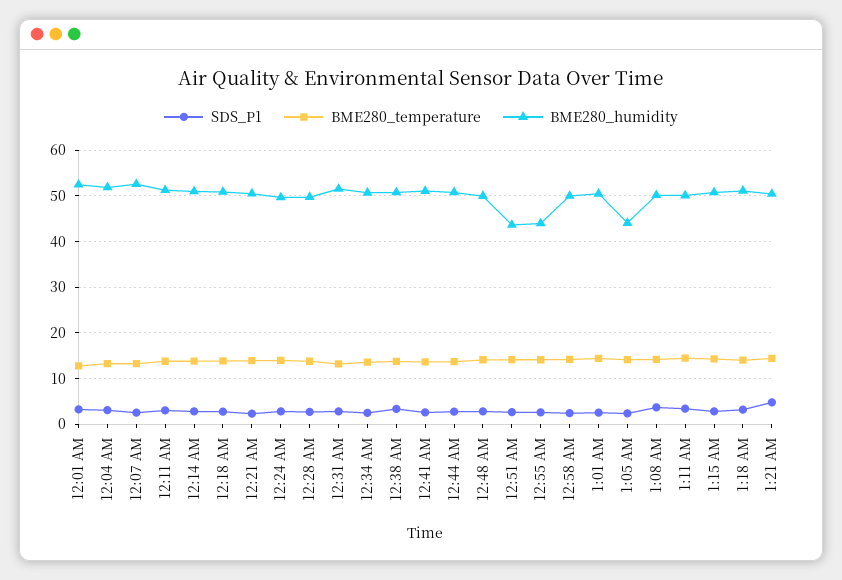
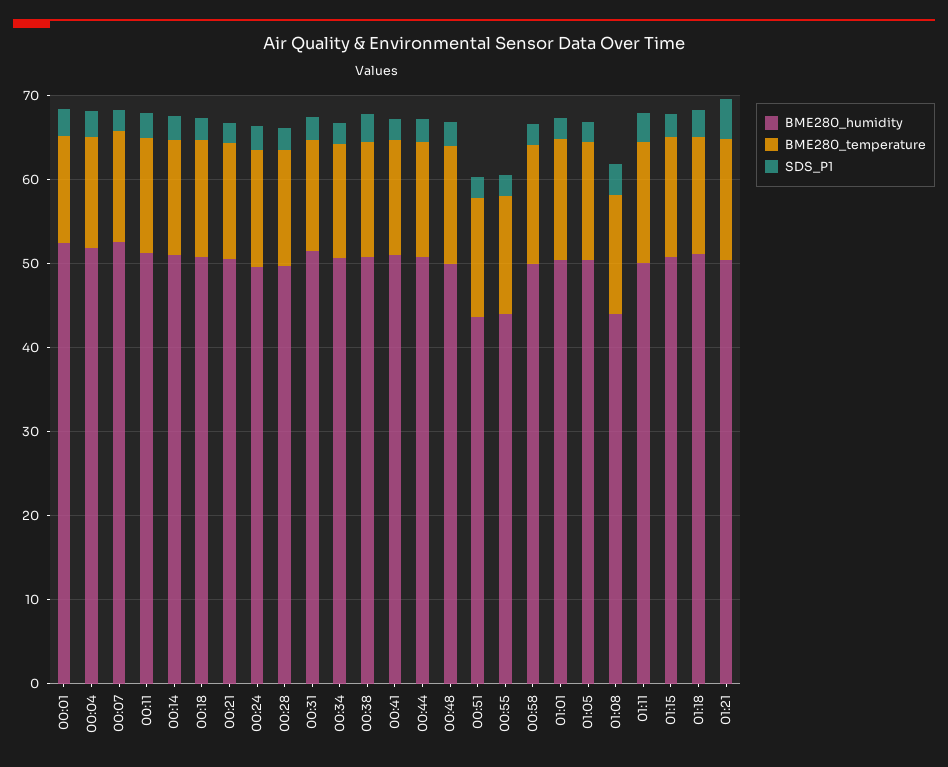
BME280_humidity, 1:05 AM: 44 -> 50
BME280_humidity, 1:08 AM: 50 -> 44

